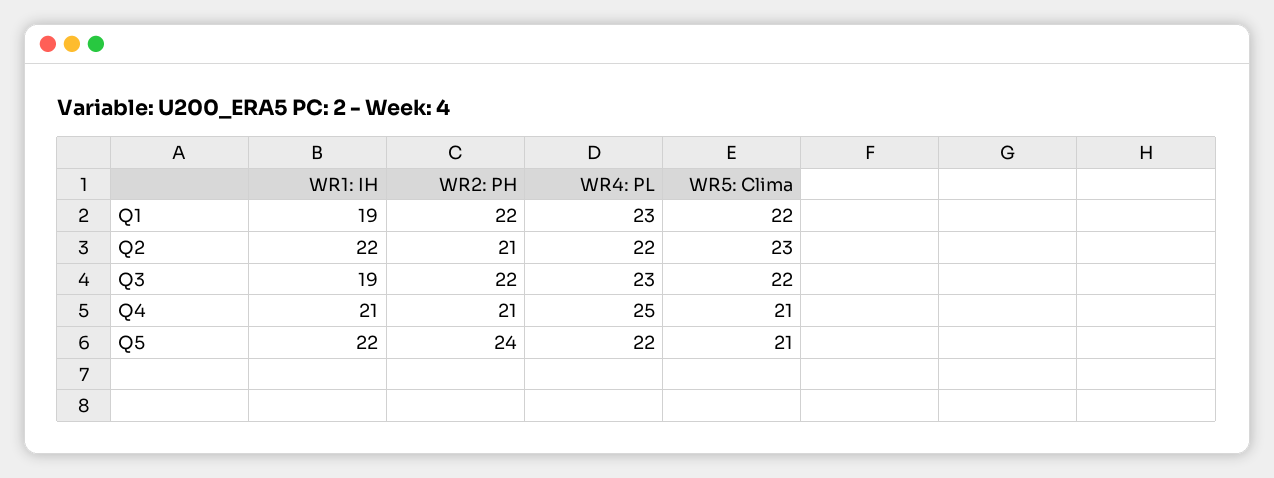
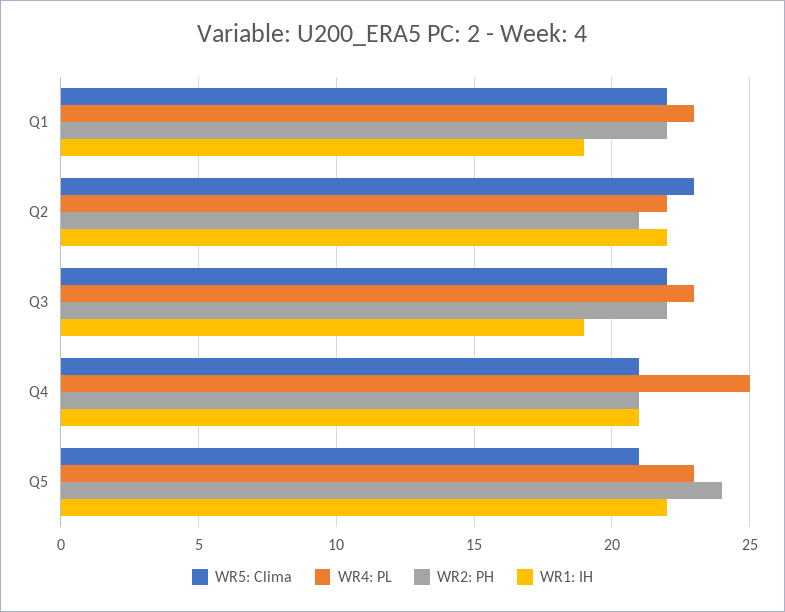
WR4: PL, Q5: 22 -> 23

